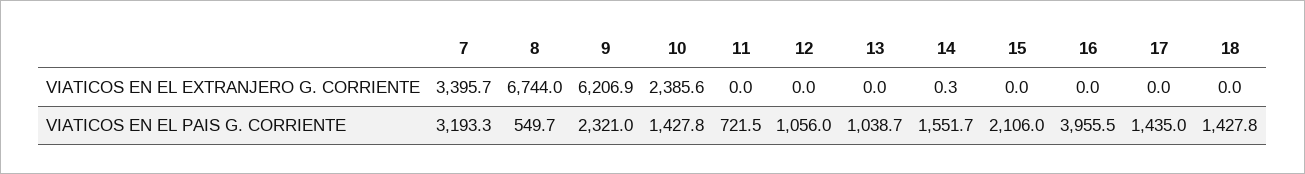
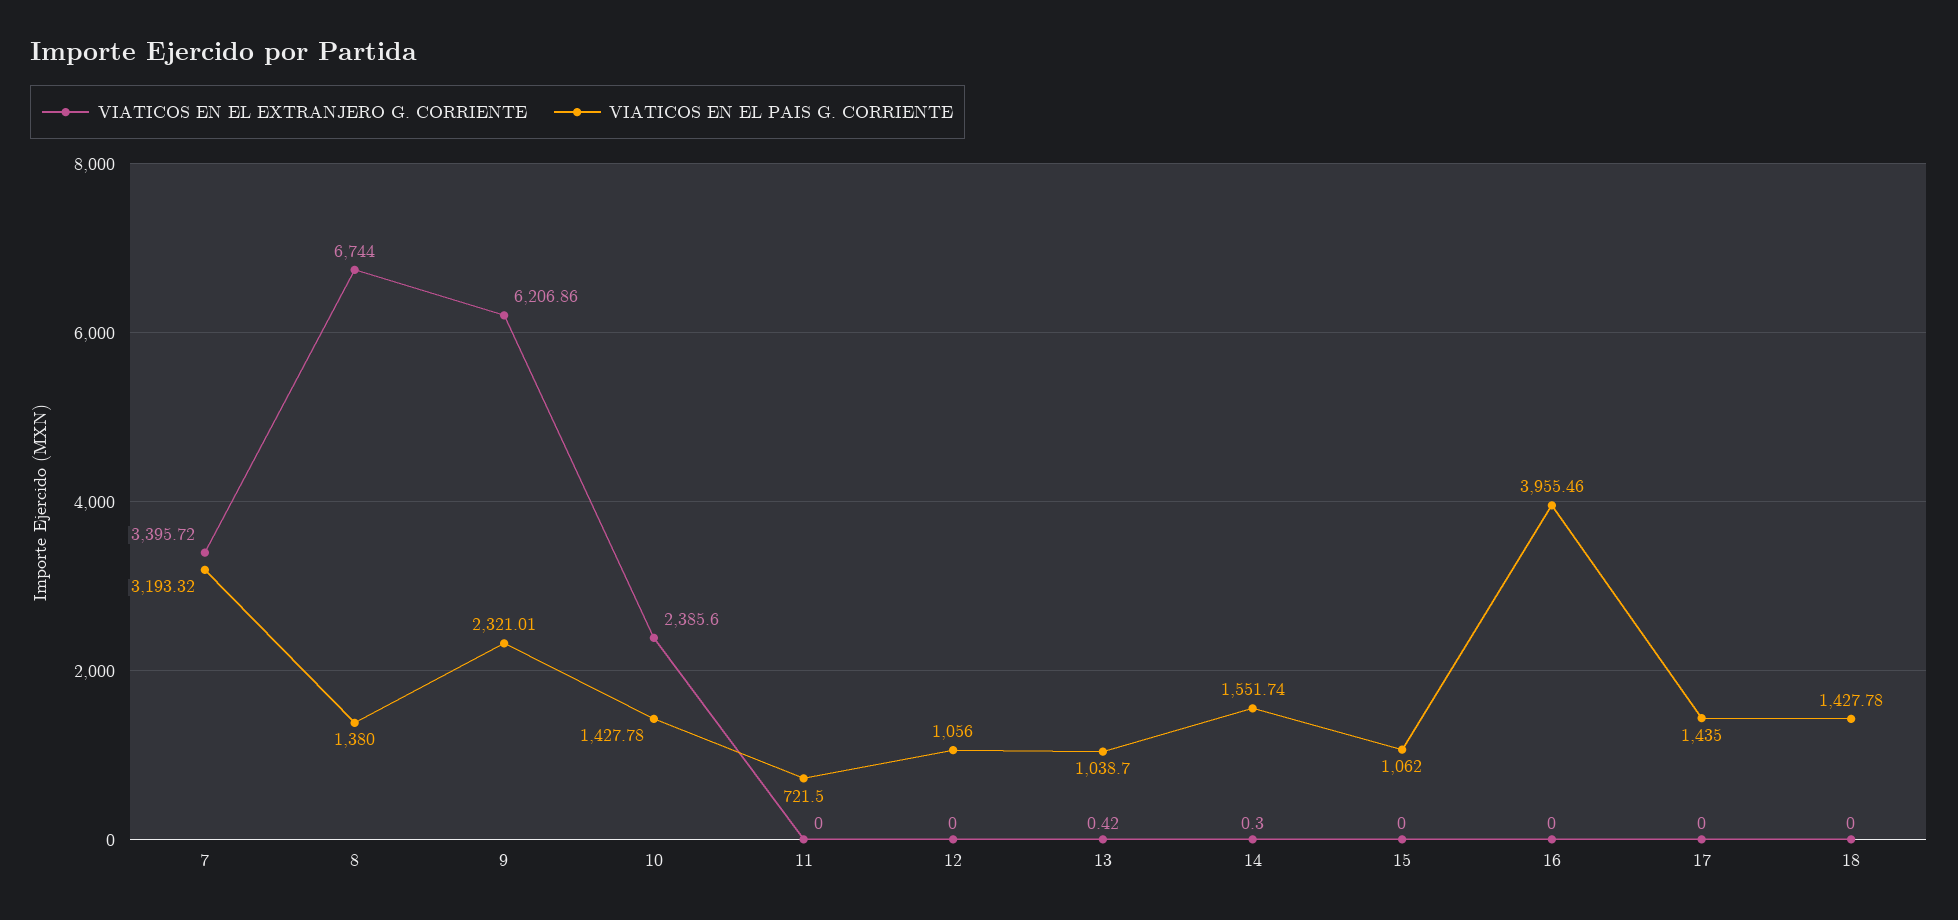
VIATICOS EN EL EXTRANJERO G. CORRIENTE, 13: 0 -> 0.42
VIATICOS EN EL PAIS G. CORRIENTE, 8: 549.7 -> 1380
VIATICOS EN EL PAIS G. CORRIENTE, 15: 2106 -> 1062

